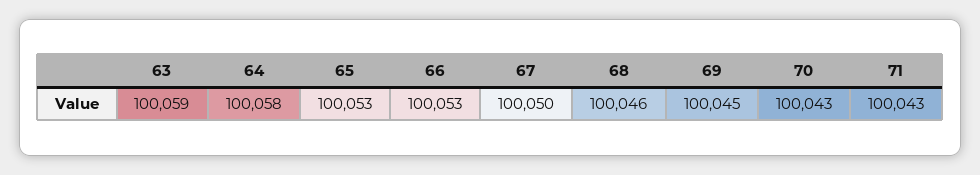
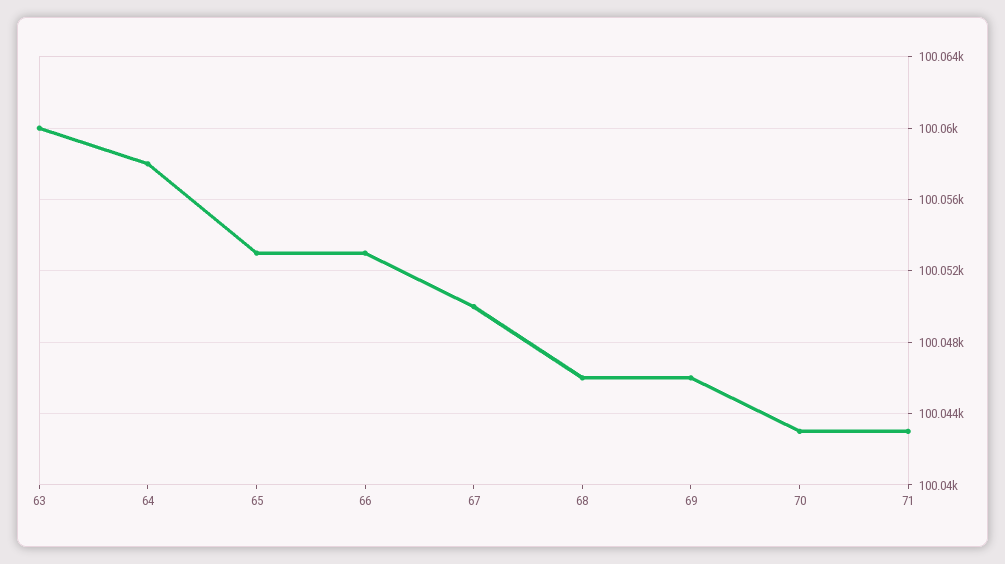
63: 100059 -> 100060
69: 100045 -> 100046

